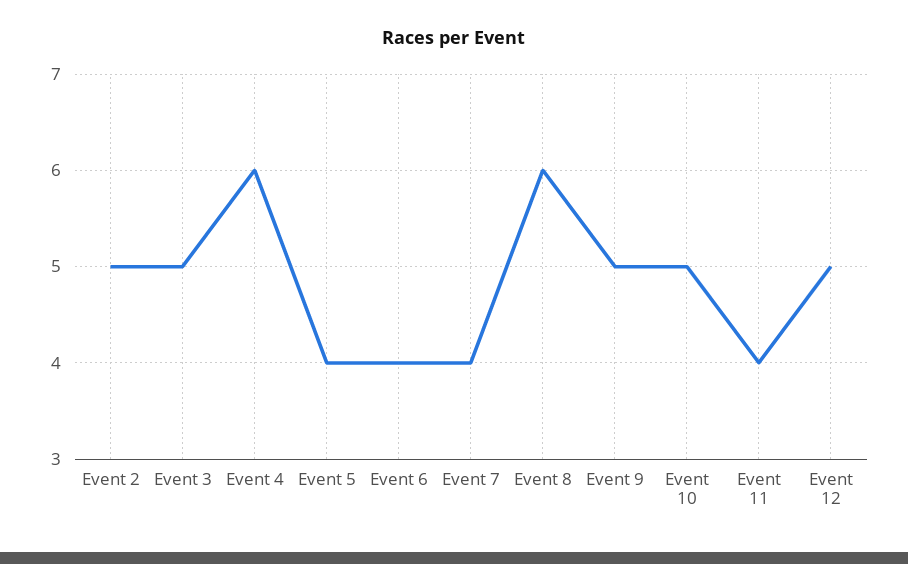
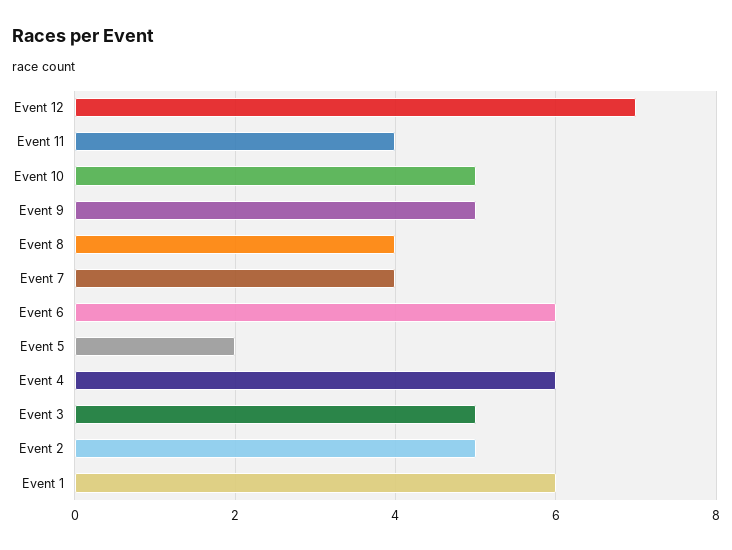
Event 5: 4 -> 2
Event 6: 4 -> 6
Event 8: 6 -> 4
Event 12: 5 -> 7
Event 1: none -> 6

